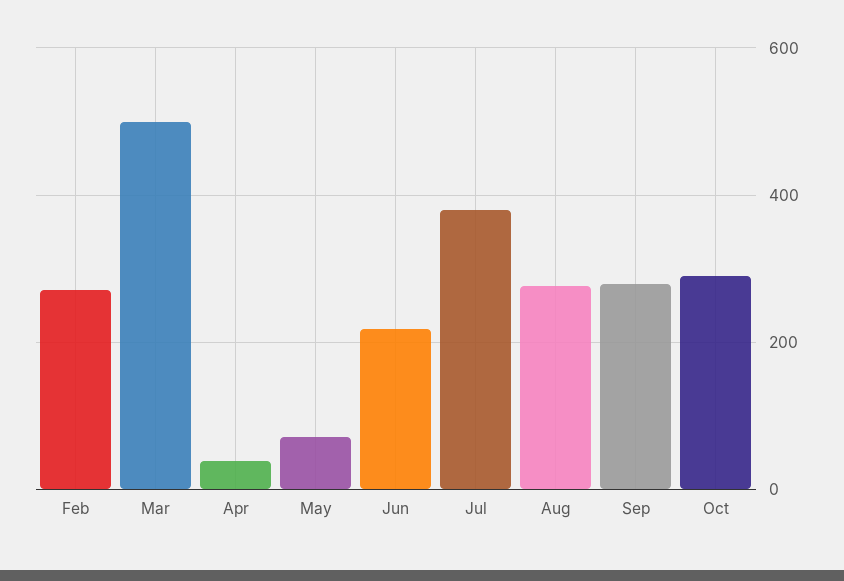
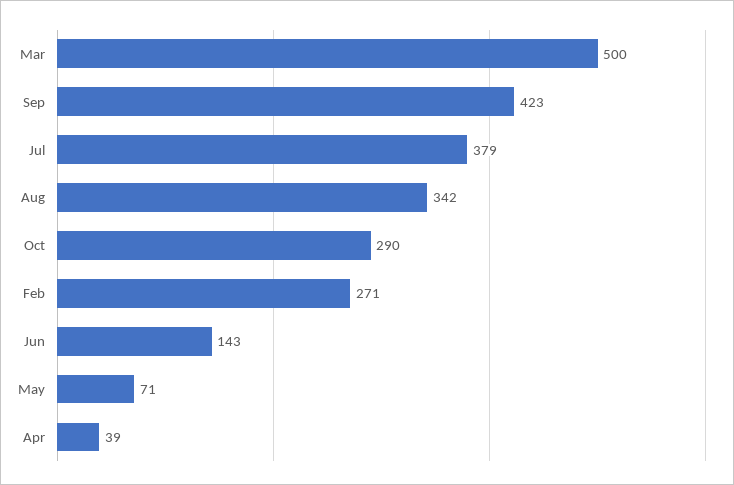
Jun: 220 -> 143
Aug: 280 -> 342
Sep: 280 -> 423

